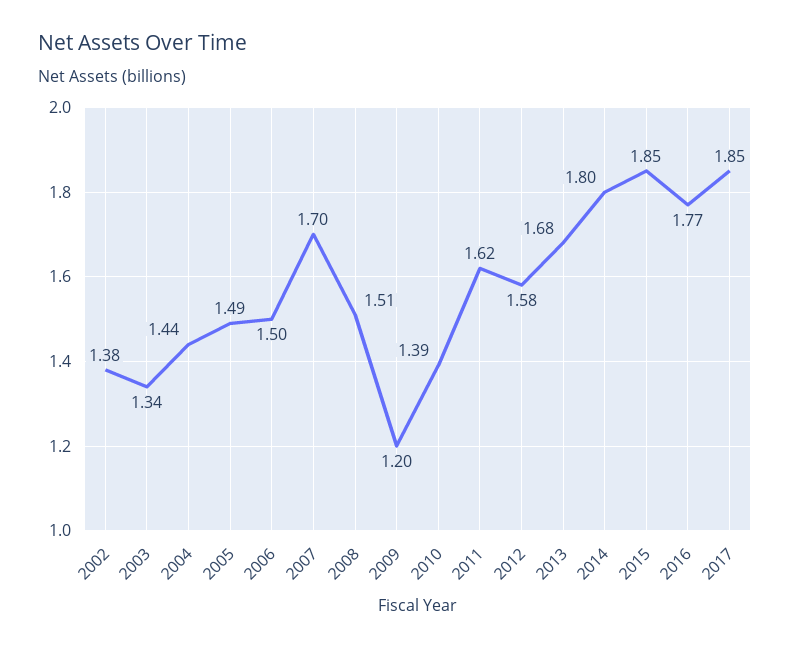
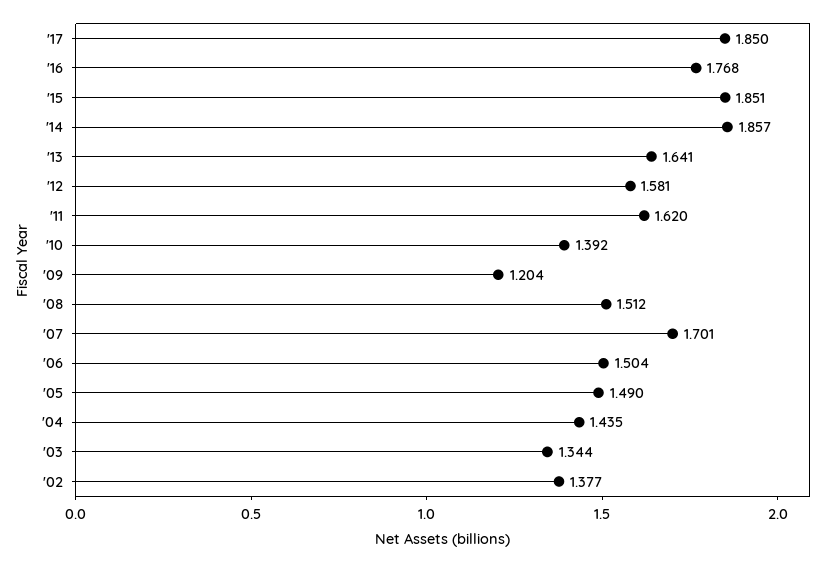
2013: 1.68 -> 1.641
2014: 1.8 -> 1.857

